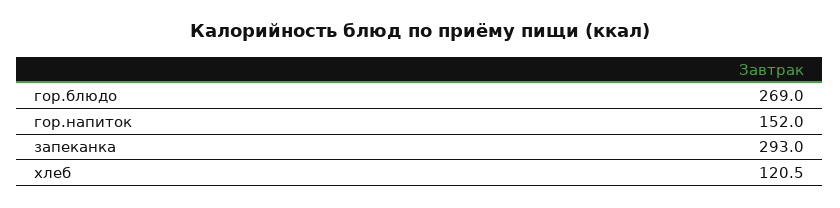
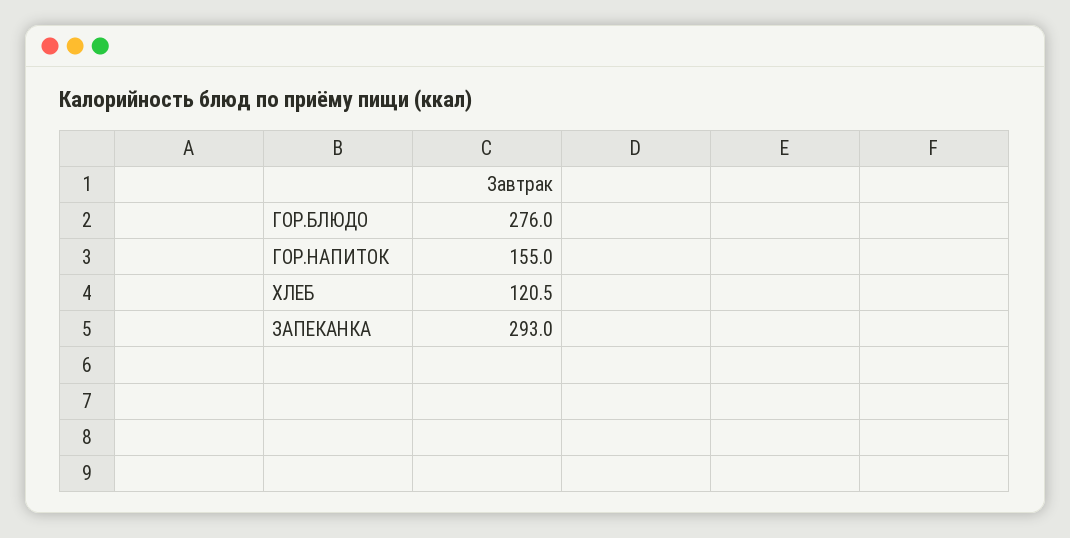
гор.блюдо: 269 -> 276
гор.напиток: 152 -> 155

